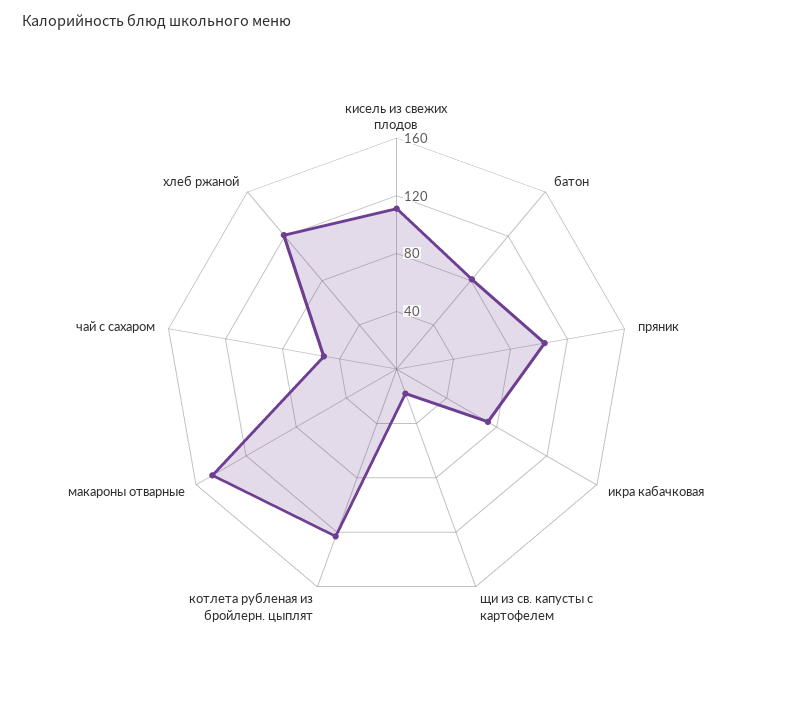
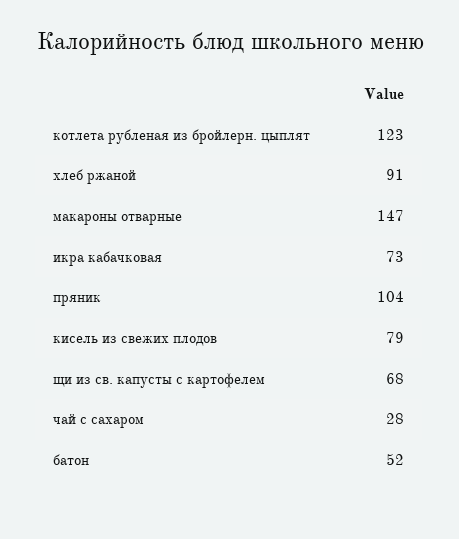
кисель из свежих плодов: 110 -> 79
батон: 80 -> 52
щи из св. капусты с картофелем: 20 -> 68
чай с сахаром: 50 -> 28
хлеб ржаной: 120 -> 91

